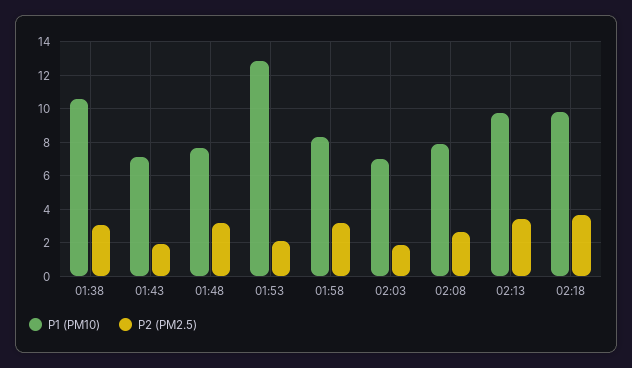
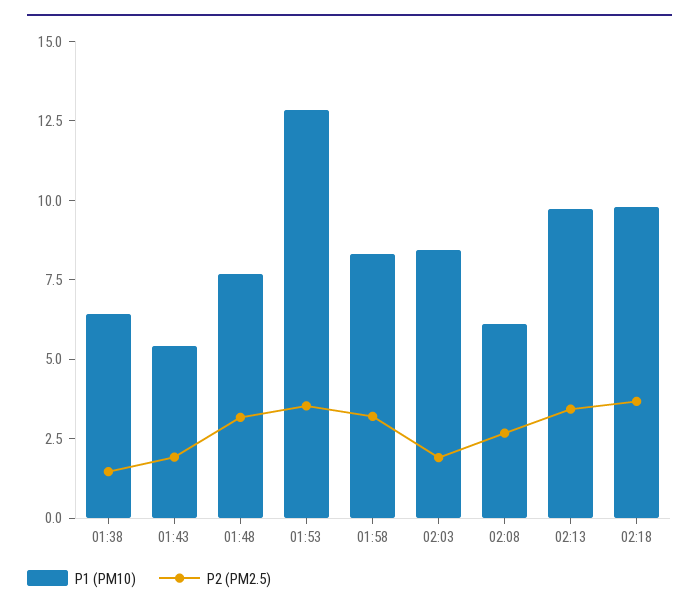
P1 (PM10), 01:38: 10.5 -> 6.5
P2 (PM2.5), 01:38: 3 -> 1.5
P1 (PM10), 01:43: 7 -> 5.5
P2 (PM2.5), 01:53: 2 -> 3.5
P1 (PM10), 02:03: 7 -> 8.5
P1 (PM10), 02:08: 8 -> 6

